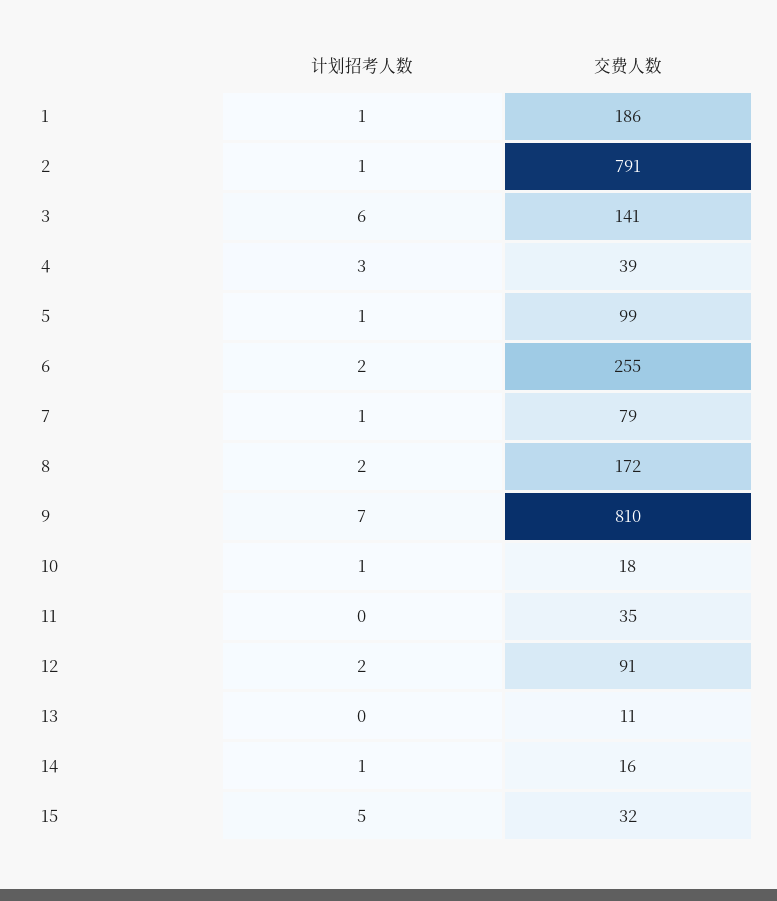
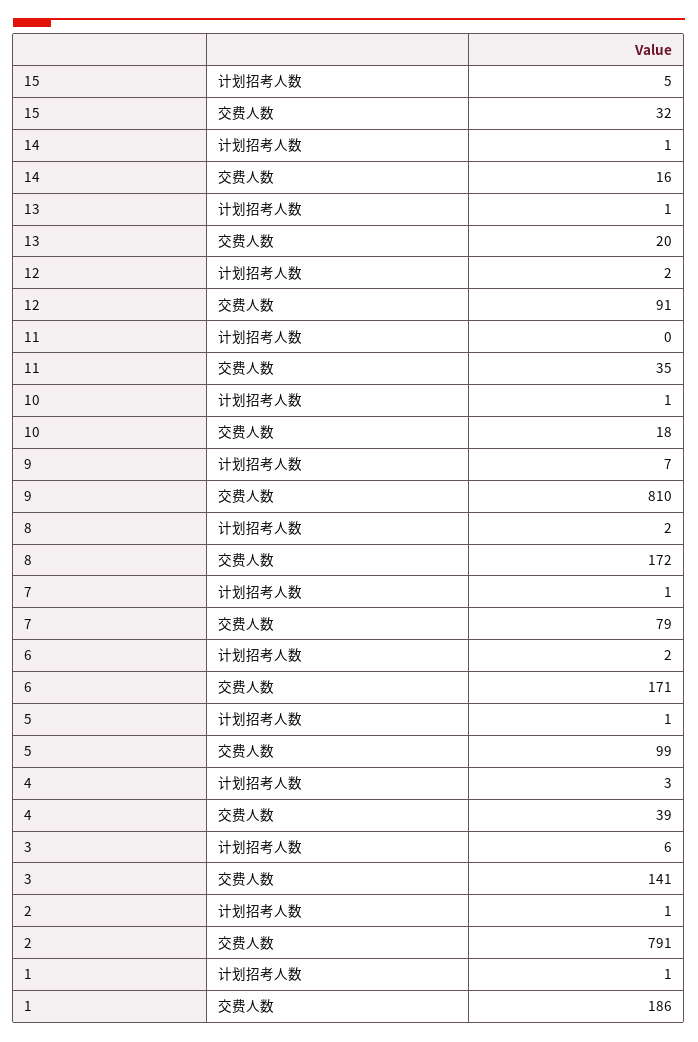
交费人数, 6: 255 -> 171
计划招考人数, 13: 0 -> 1
交费人数, 13: 11 -> 20

